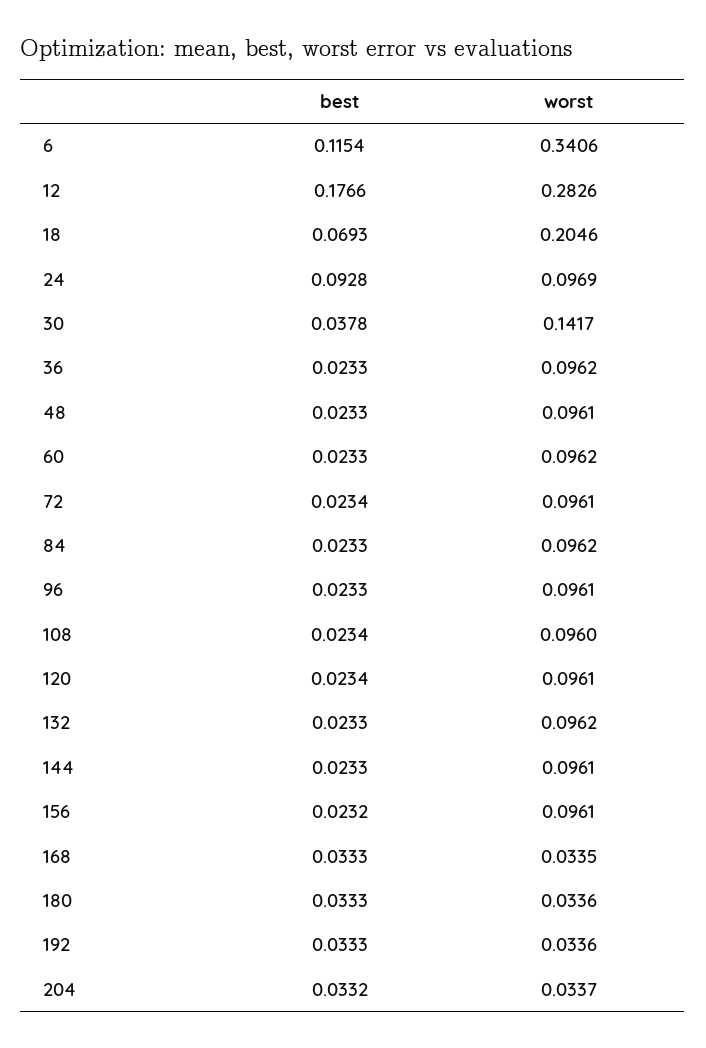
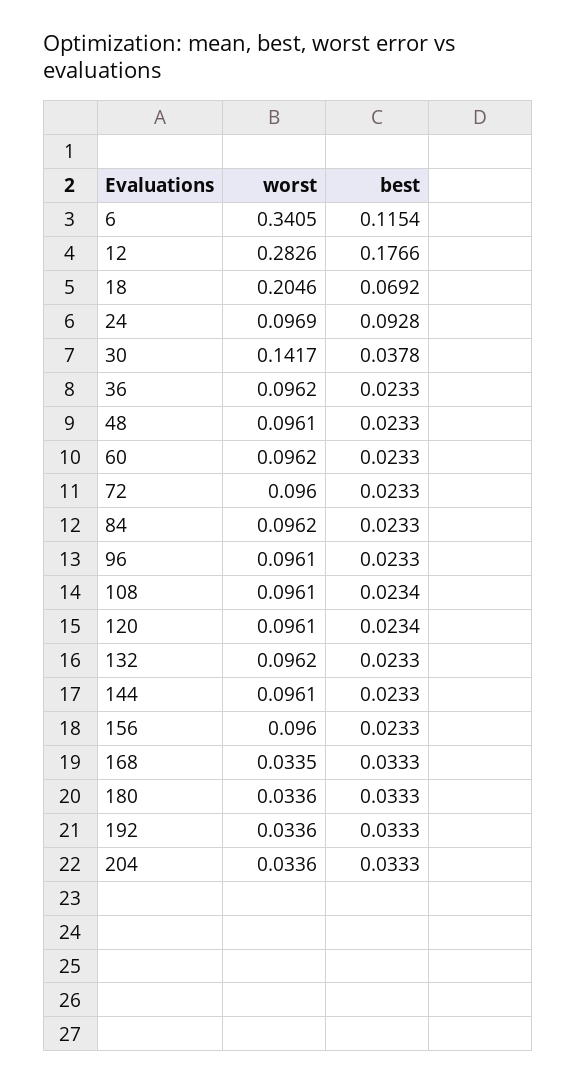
worst, 6: 0.3406 -> 0.3405
best, 18: 0.0693 -> 0.0692
best, 72: 0.0234 -> 0.0233
worst, 72: 0.0961 -> 0.096
worst, 108: 0.096 -> 0.0961
best, 156: 0.0232 -> 0.0233
worst, 156: 0.0961 -> 0.096
best, 204: 0.0332 -> 0.0333
worst, 204: 0.0337 -> 0.0336

